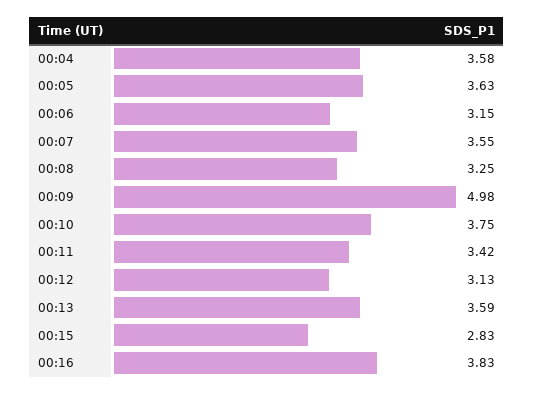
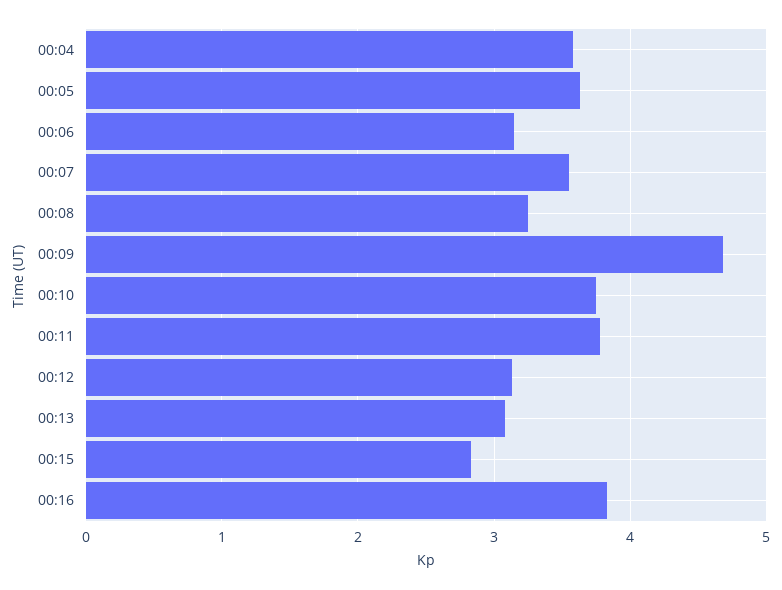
00:09: 4.98 -> 4.7
00:11: 3.42 -> 3.8
00:13: 3.59 -> 3.1

